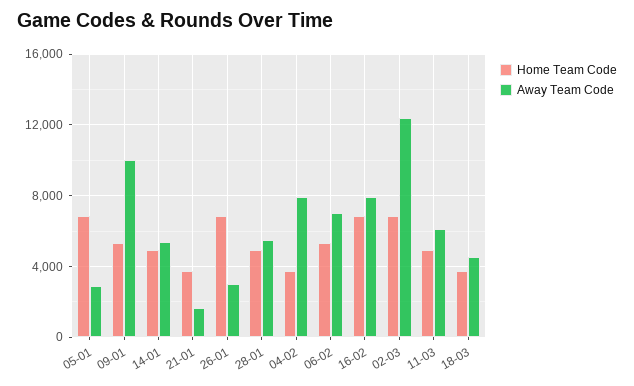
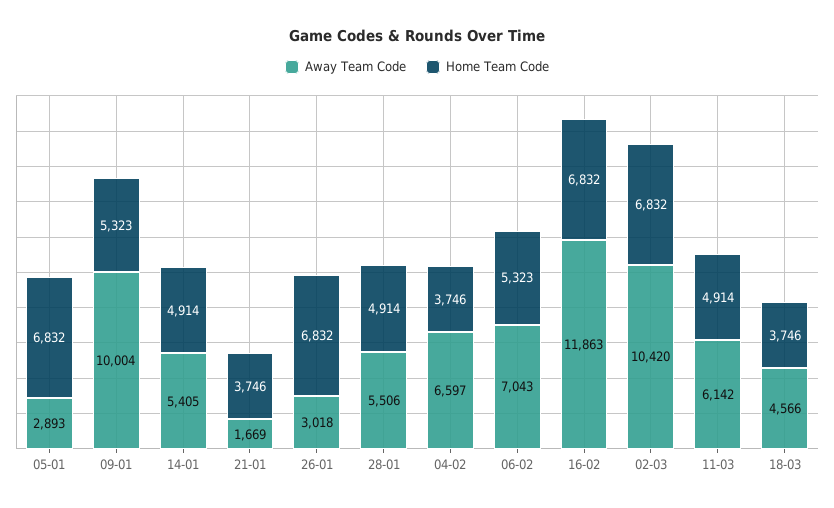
Away Team Code, 04-02: 8000 -> 6597
Away Team Code, 16-02: 8000 -> 11863
Away Team Code, 02-03: 12500 -> 10420

